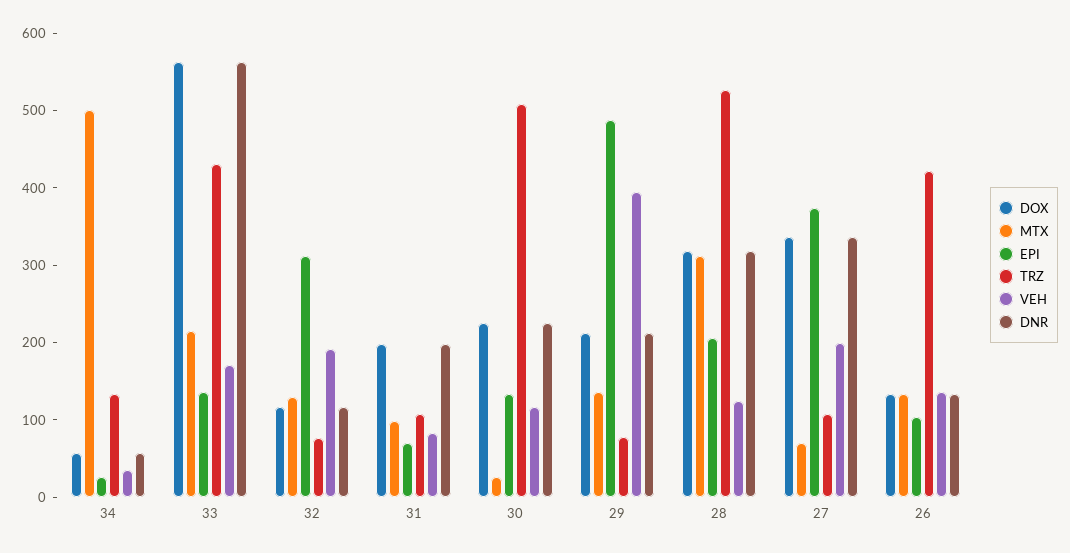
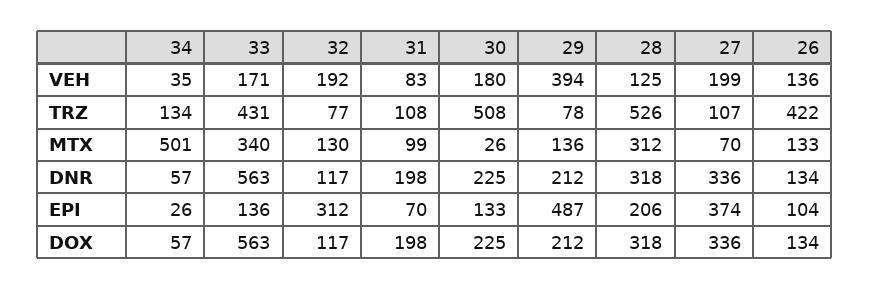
MTX, 33: 220 -> 340
VEH, 30: 120 -> 180

